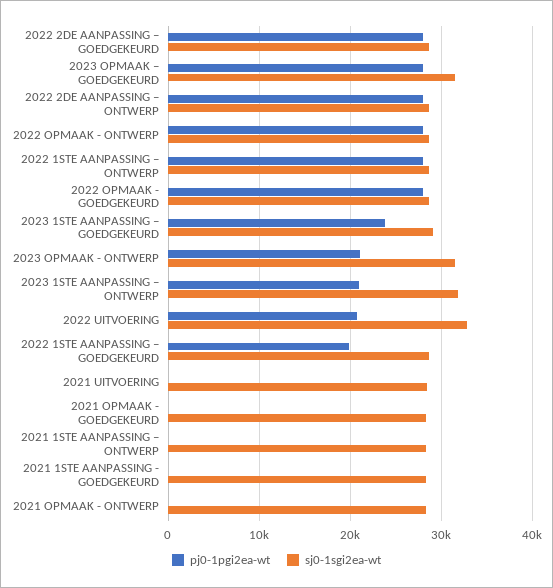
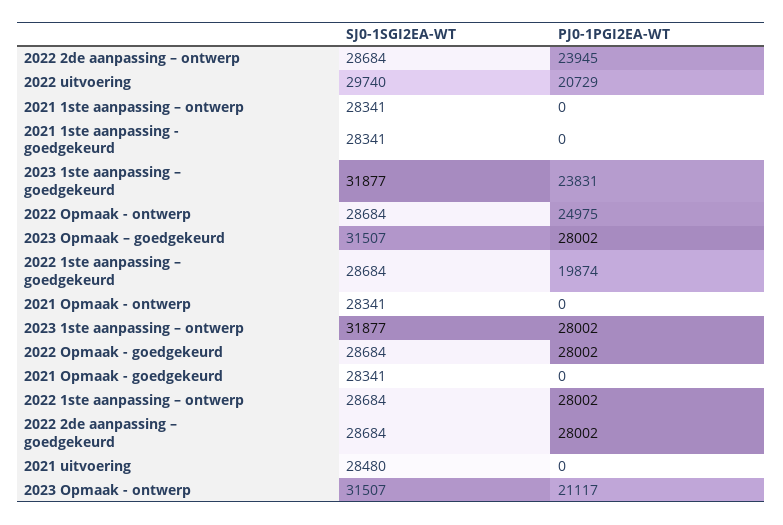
pj0-1pgi2ea-wt, 2022 2DE AANPASSING – ONTWERP: 28000 -> 23945
pj0-1pgi2ea-wt, 2022 OPMAAK - ONTWERP: 28000 -> 24975
sj0-1sgi2ea-wt, 2023 1STE AANPASSING – GOEDGEKEURD: 29000 -> 31877
pj0-1pgi2ea-wt, 2023 1STE AANPASSING – ONTWERP: 21000 -> 28002
sj0-1sgi2ea-wt, 2022 UITVOERING: 33000 -> 29740

